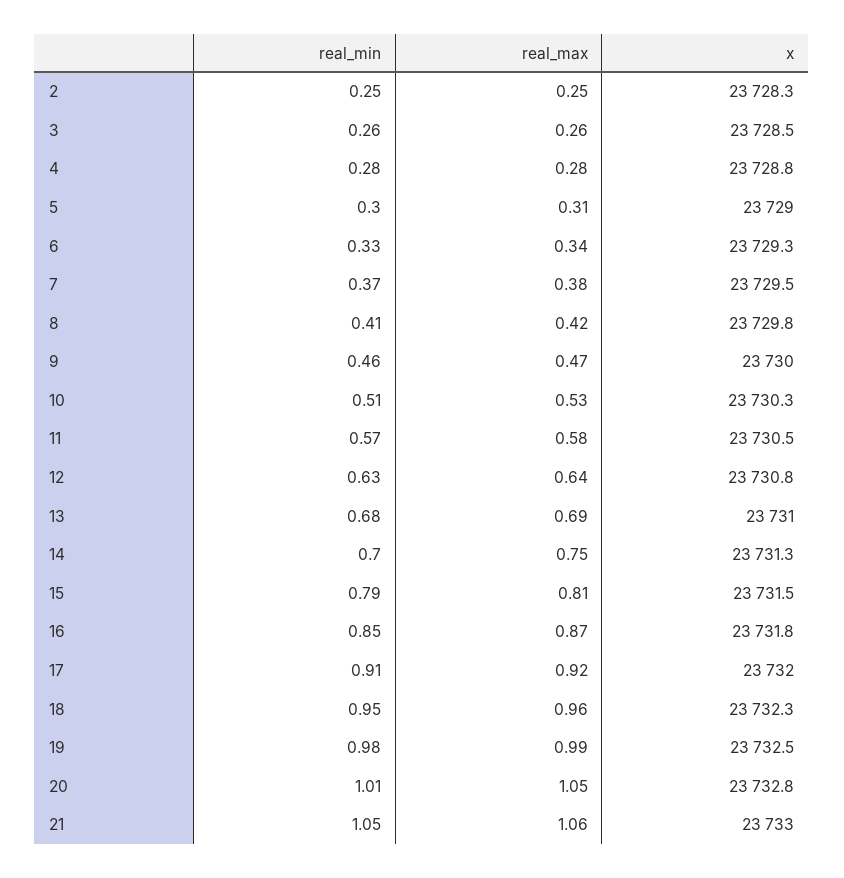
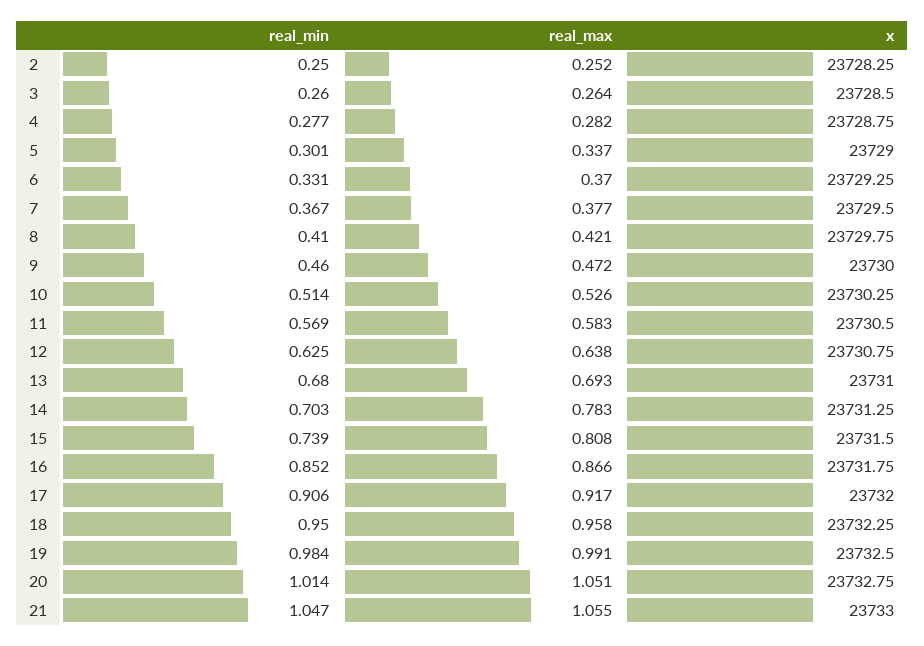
real_max, 5: 0.31 -> 0.337
real_max, 6: 0.34 -> 0.37
real_max, 14: 0.75 -> 0.783
real_min, 15: 0.79 -> 0.739

